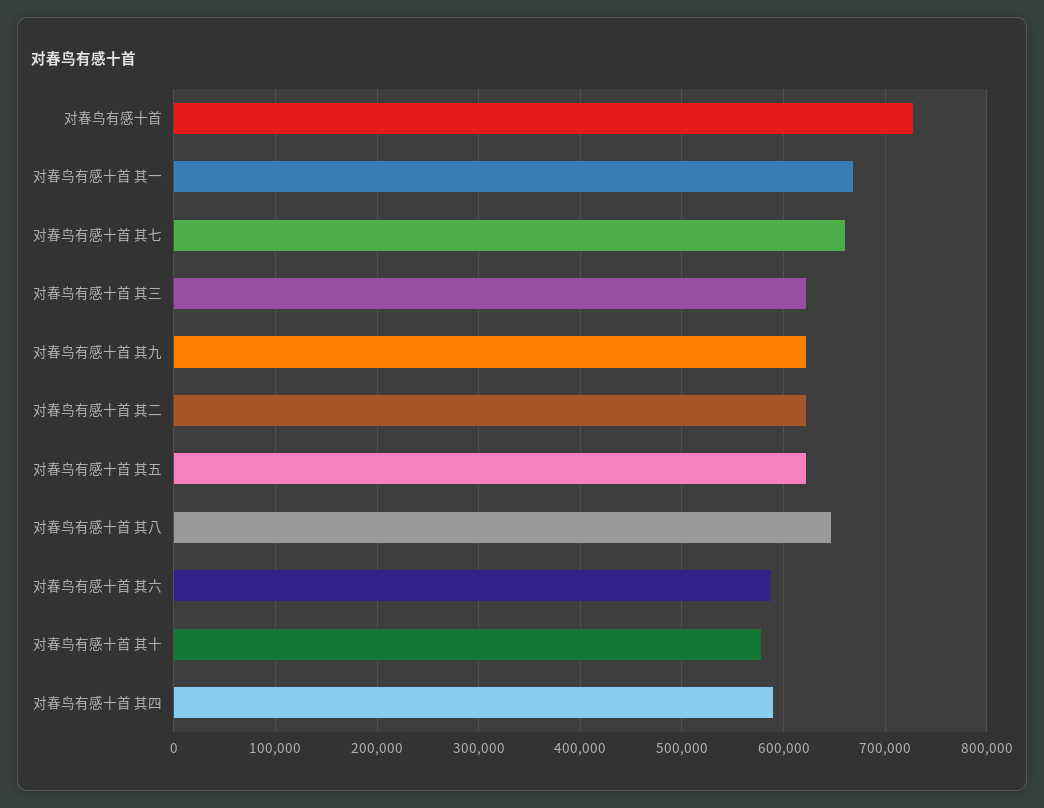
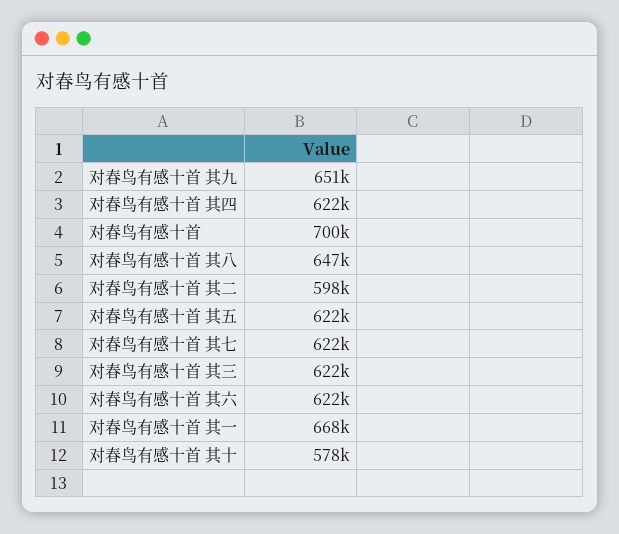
对春鸟有感十首: 730000 -> 700000
对春鸟有感十首 其七: 660000 -> 622000
对春鸟有感十首 其九: 620000 -> 651000
对春鸟有感十首 其二: 620000 -> 598000
对春鸟有感十首 其六: 590000 -> 622000
对春鸟有感十首 其四: 590000 -> 622000

